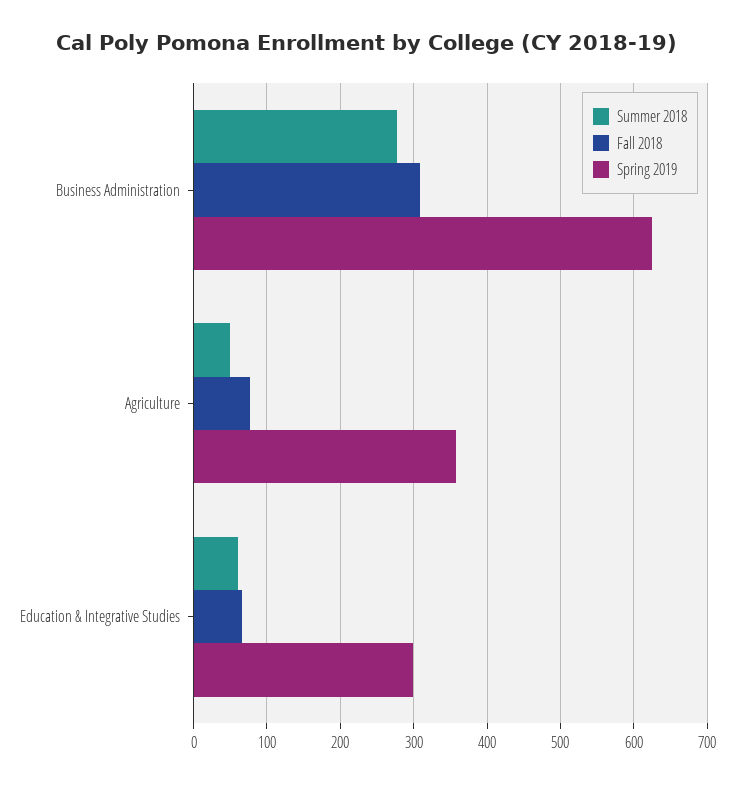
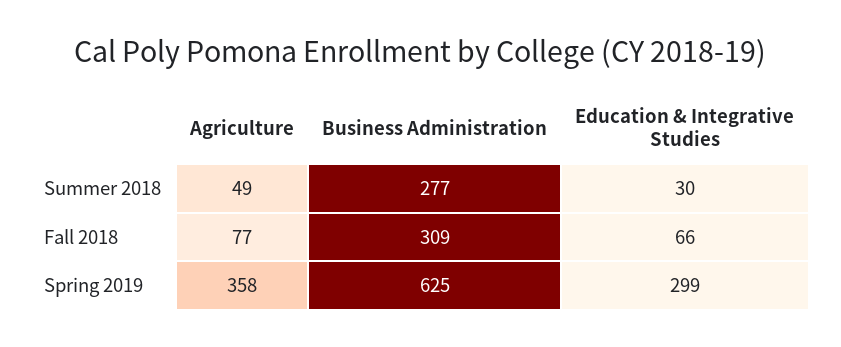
Summer 2018, Education & Integrative Studies: 60 -> 30

